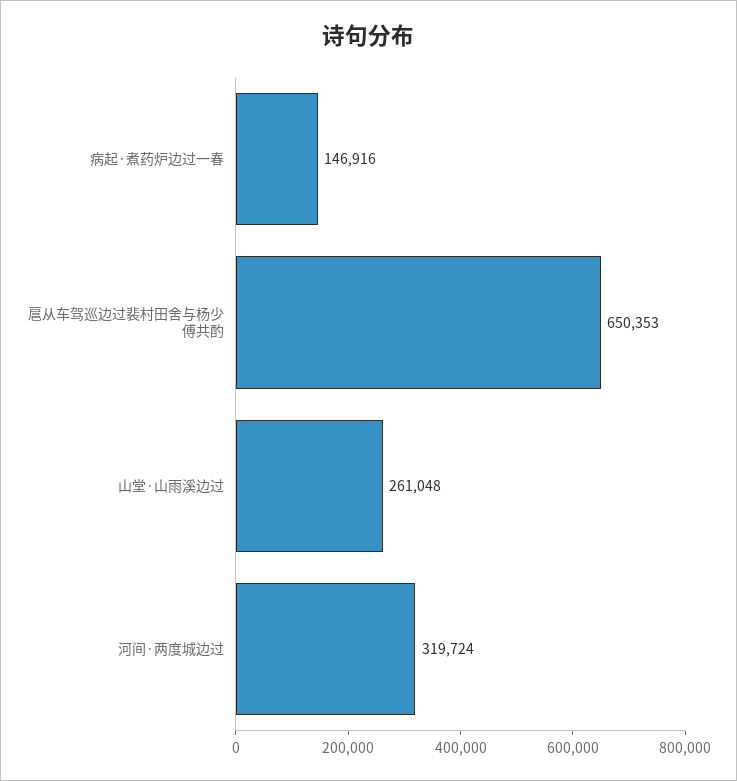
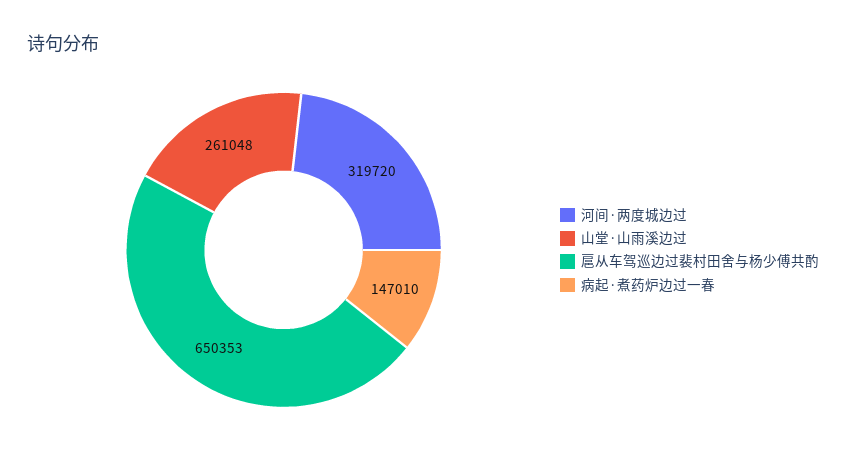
病起·煮药炉边过一春: 146916 -> 147010
河间·两度城边过: 319724 -> 319720

